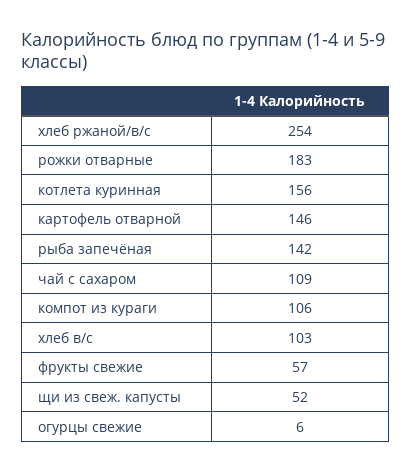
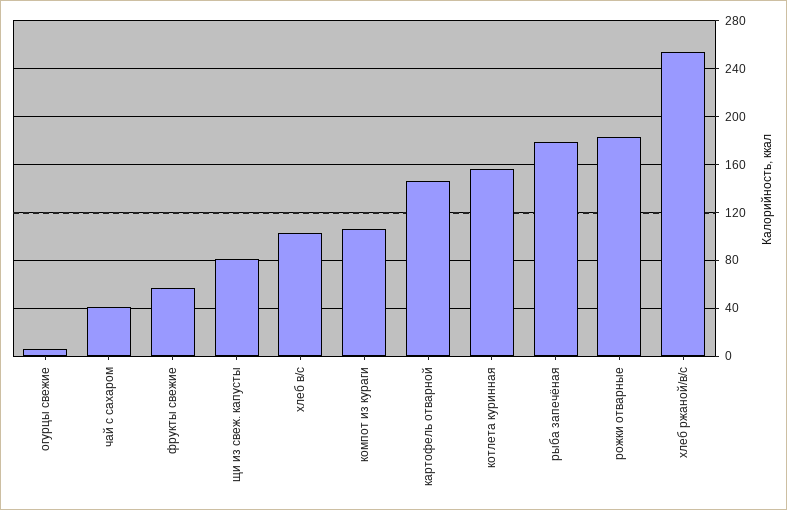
рыба запечёная: 142 -> 180
чай с сахаром: 109 -> 40
щи из свеж. капусты: 52 -> 80

